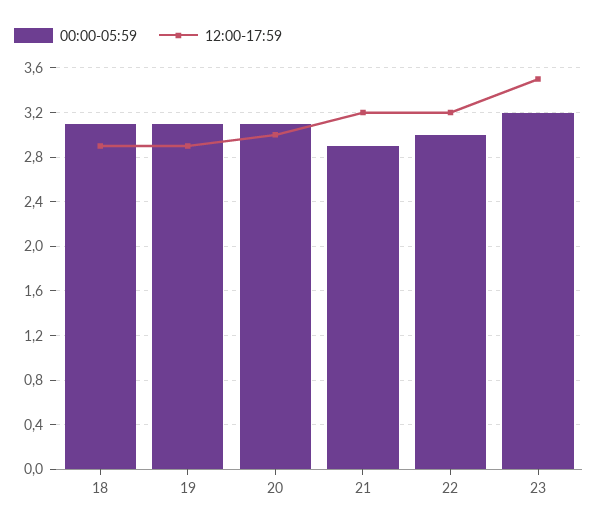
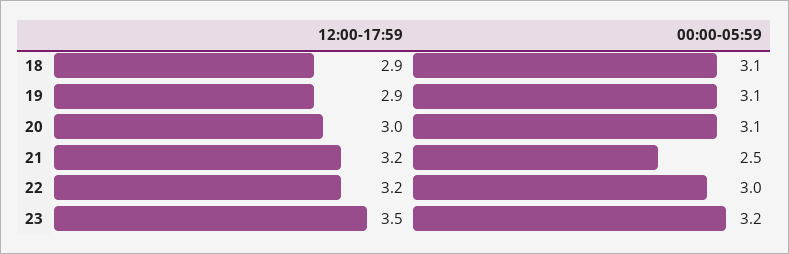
00:00-05:59, 21: 2.9 -> 2.5

